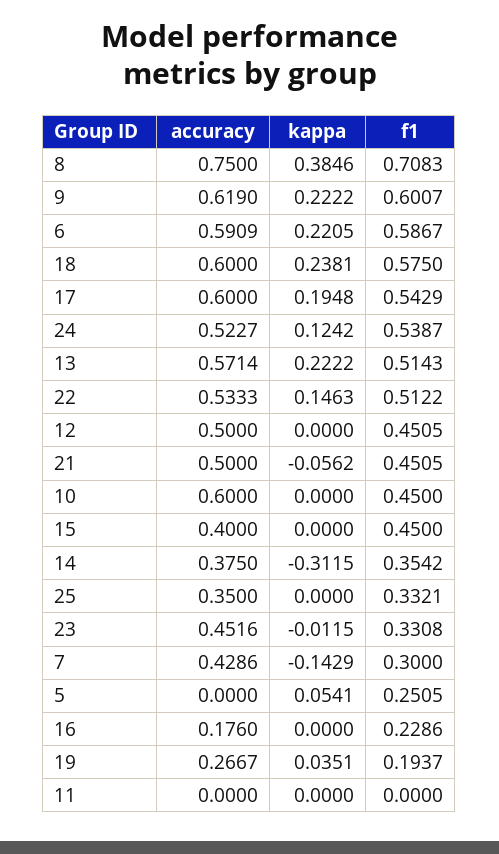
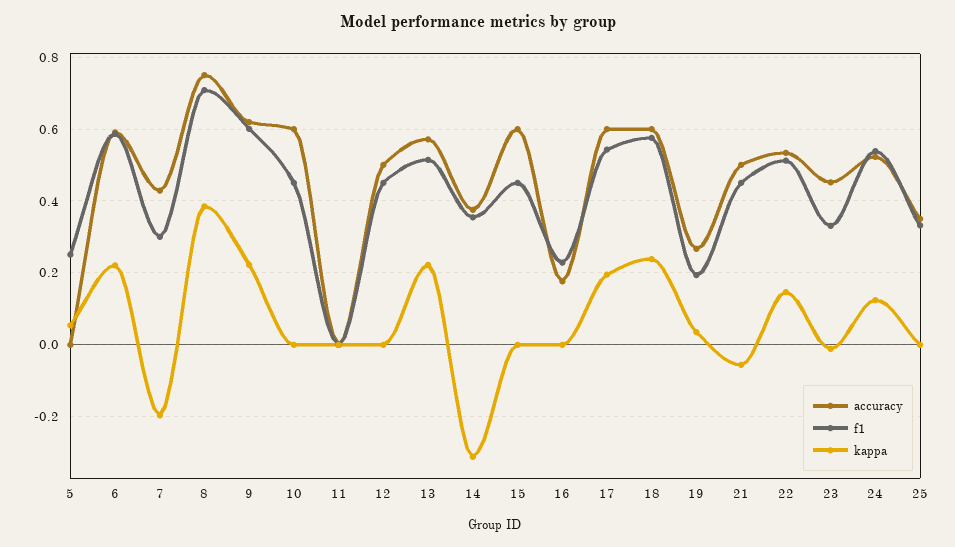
accuracy, 15: 0.4 -> 0.6
kappa, 7: -0.1429 -> -0.2

